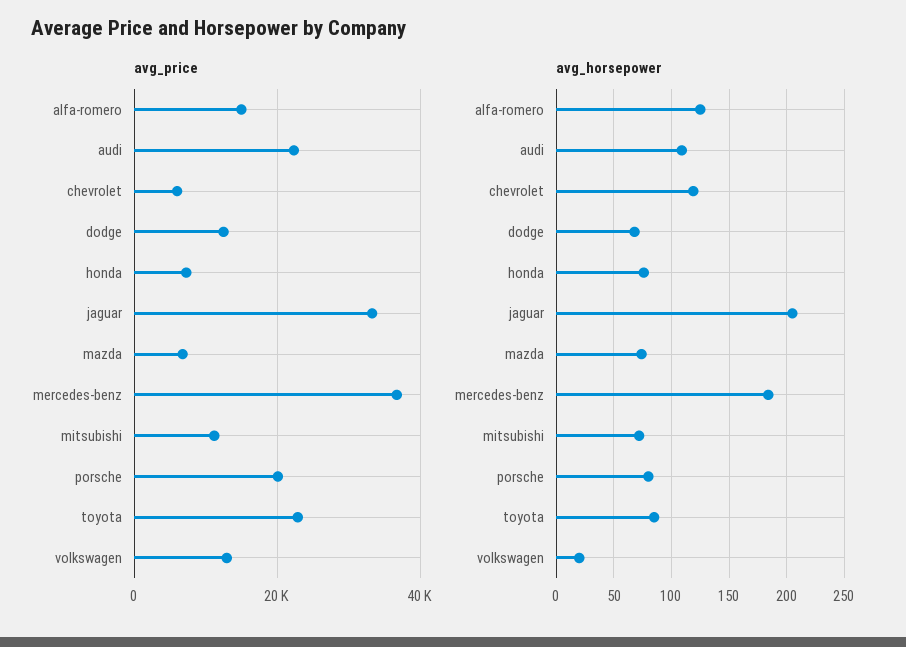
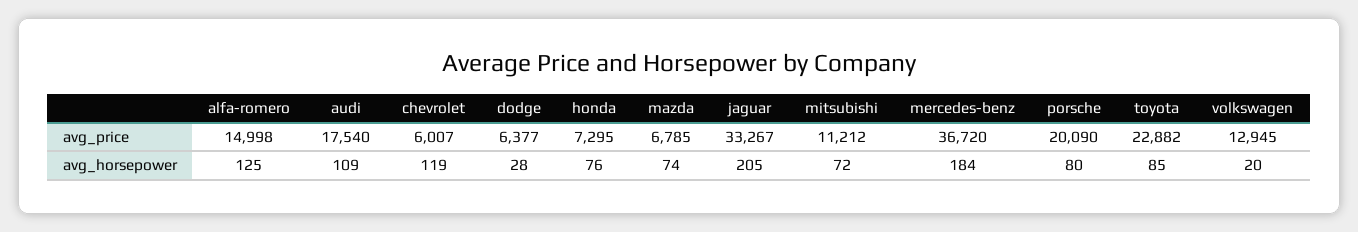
avg_price, audi: 22000 -> 17540
avg_price, dodge: 12000 -> 6377
avg_horsepower, dodge: 70 -> 28

